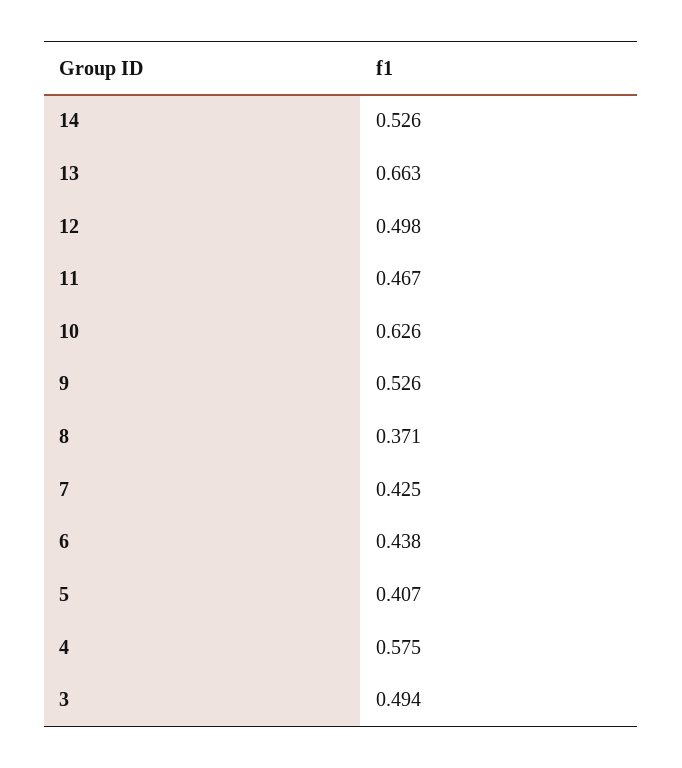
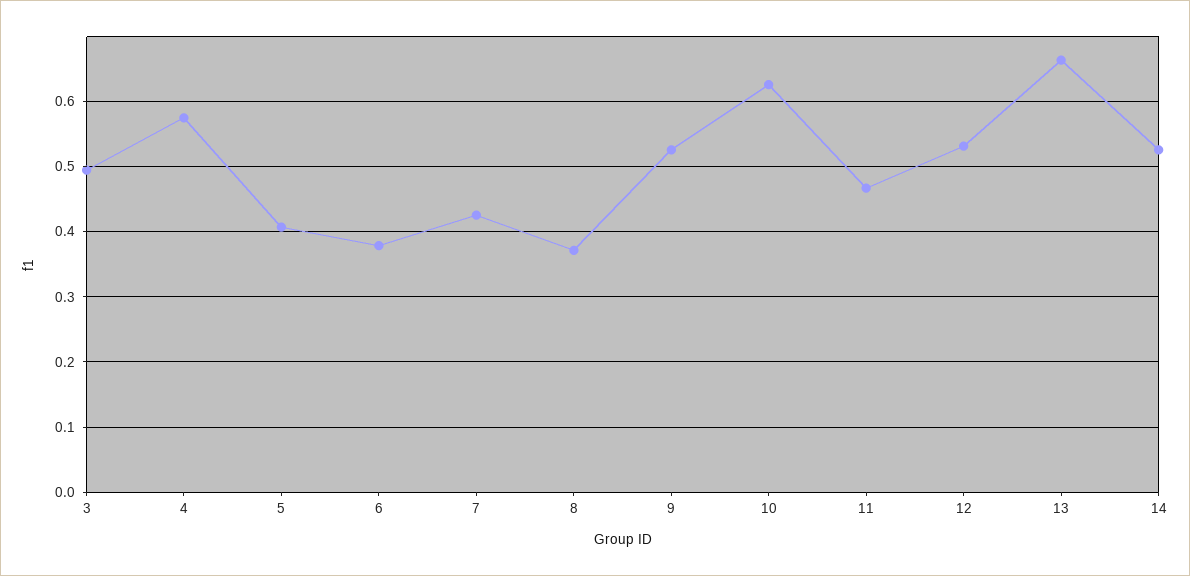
12: 0.498 -> 0.53
6: 0.438 -> 0.38

